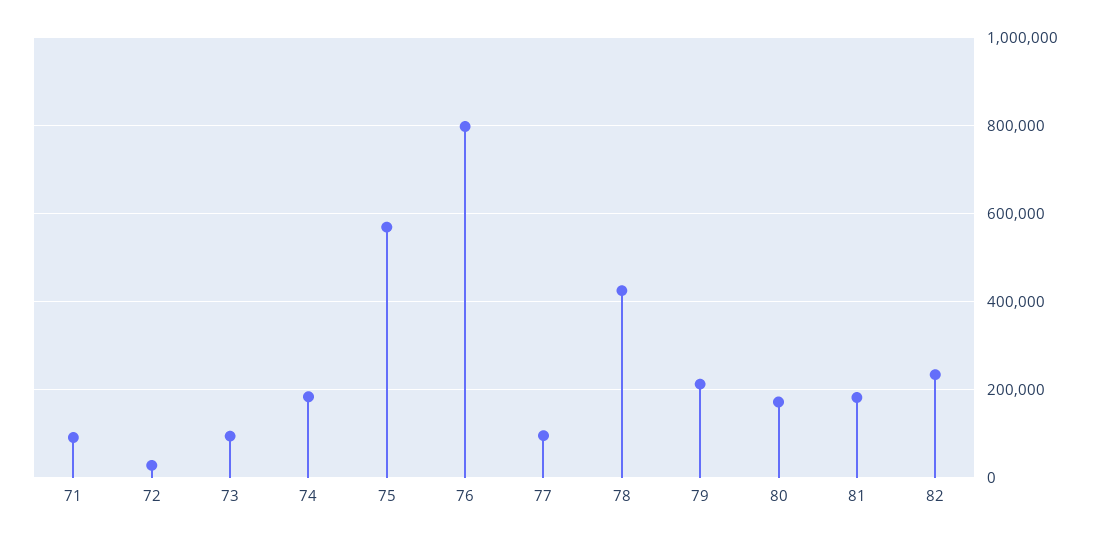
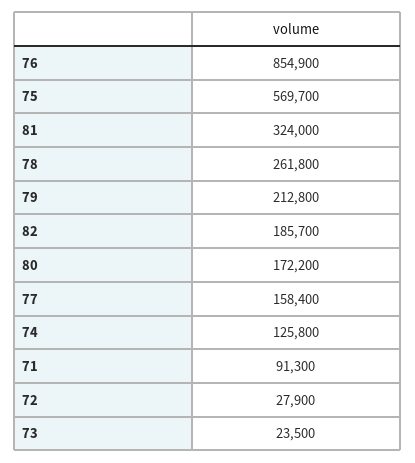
73: 100000 -> 23500
74: 180000 -> 125800
76: 800000 -> 854900
77: 100000 -> 158400
78: 420000 -> 261800
81: 180000 -> 324000
82: 240000 -> 185700

